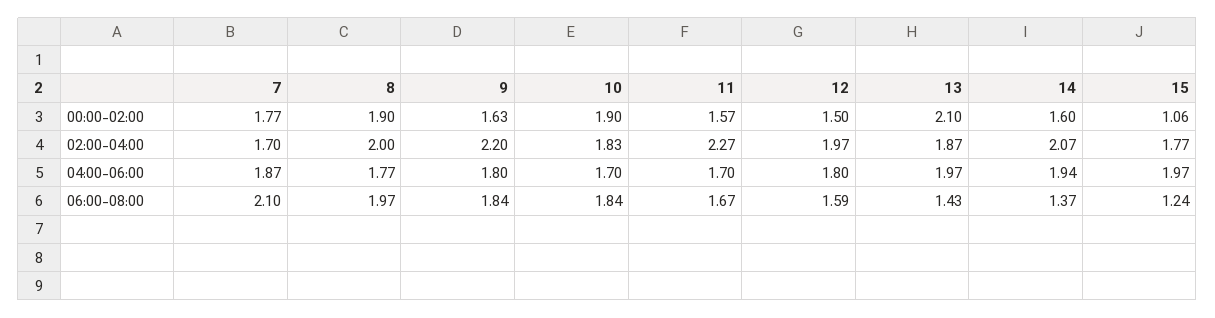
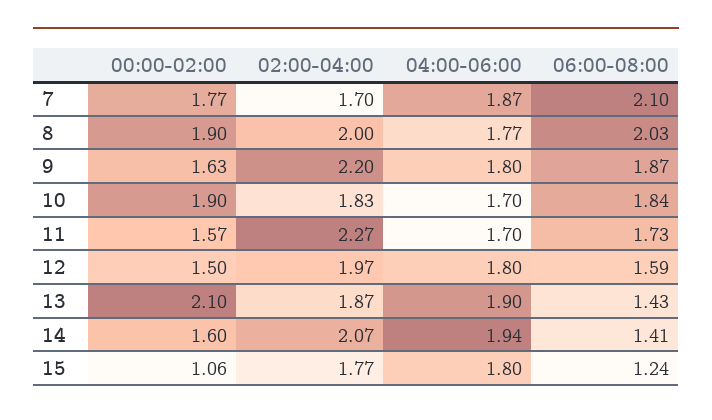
13, 04:00-06:00: 1.97 -> 1.9
15, 04:00-06:00: 1.97 -> 1.8
8, 06:00-08:00: 1.97 -> 2.03
9, 06:00-08:00: 1.84 -> 1.87
11, 06:00-08:00: 1.67 -> 1.73
14, 06:00-08:00: 1.37 -> 1.41

